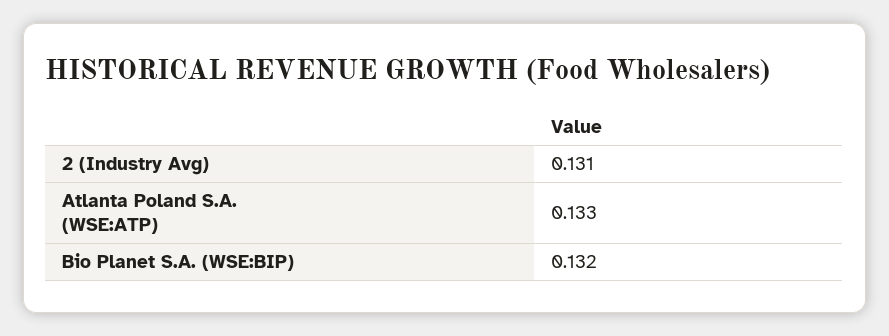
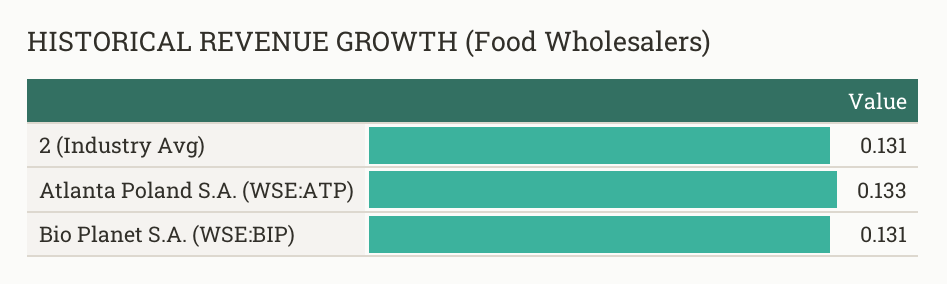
Bio Planet S.A. (WSE:BIP): 0.132 -> 0.131

